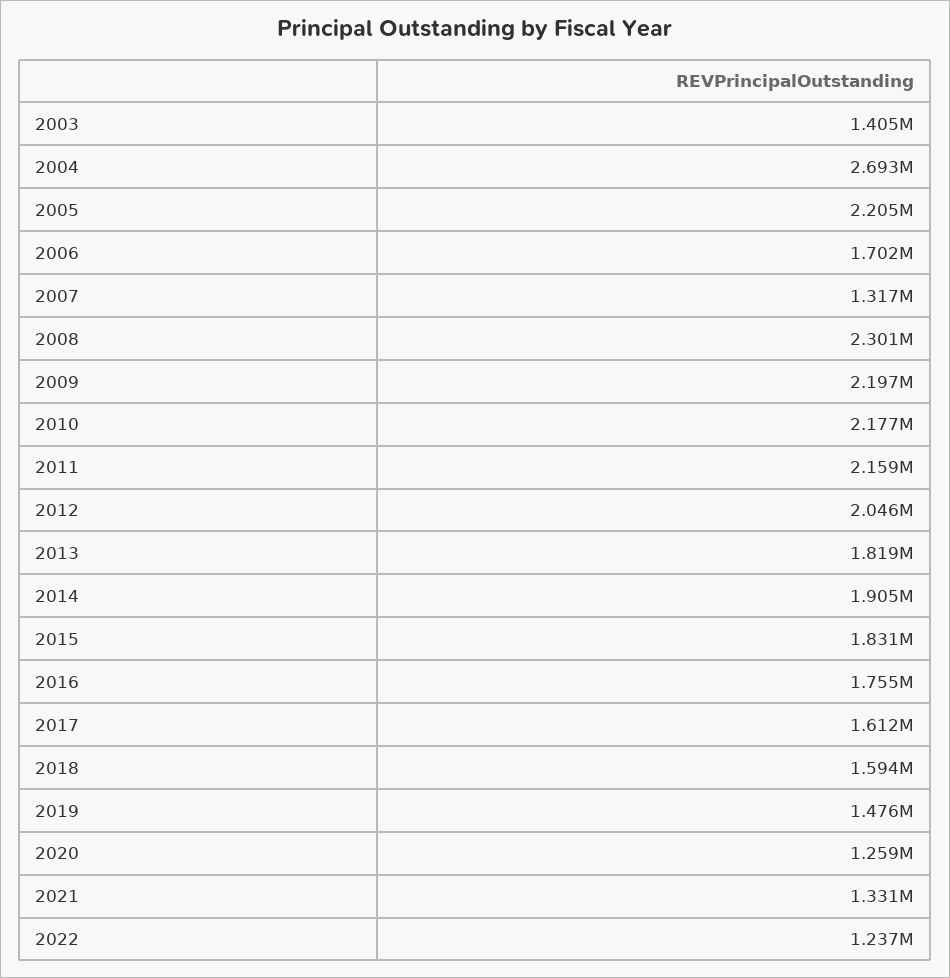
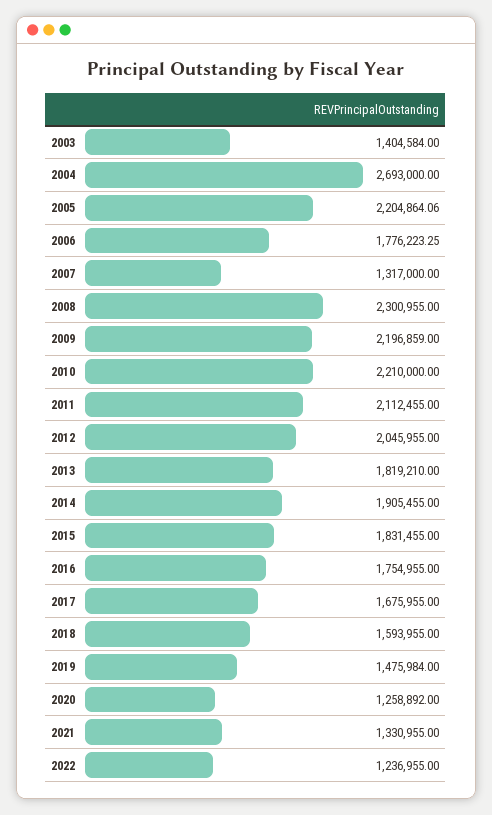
2006: 1702000 -> 1776223.25
2010: 2177000 -> 2210000
2011: 2159000 -> 2112455
2017: 1612000 -> 1675955

